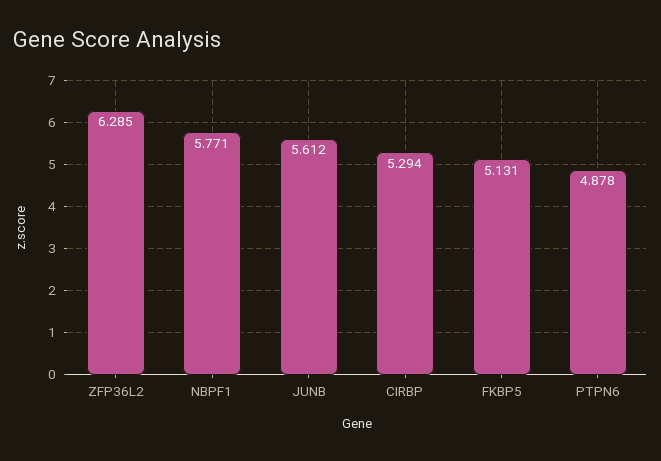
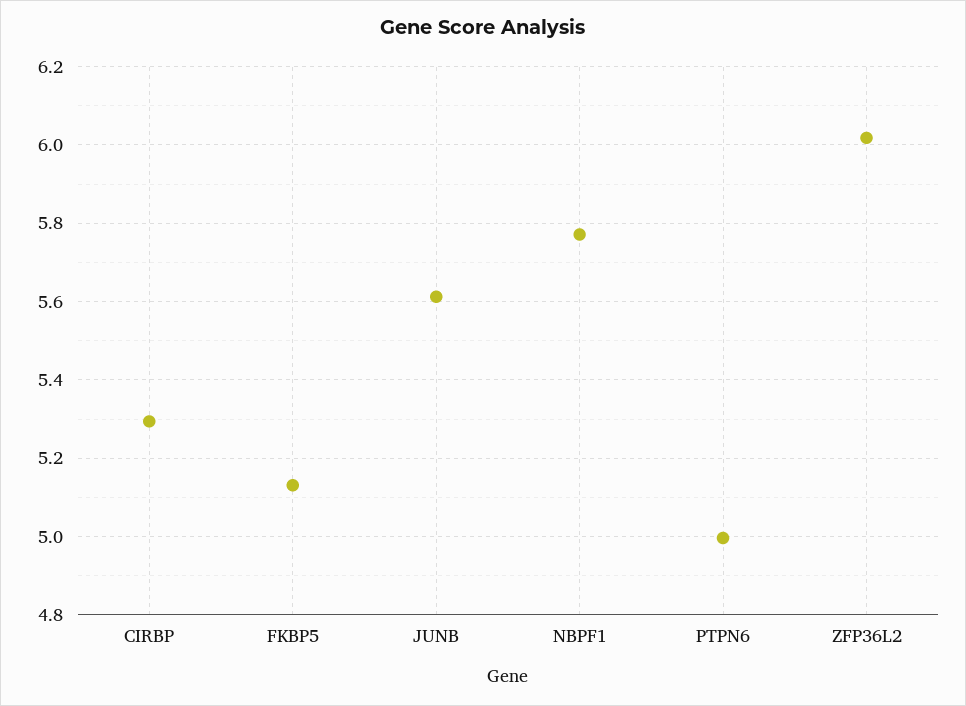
ZFP36L2: 6.285 -> 6.02
PTPN6: 4.878 -> 5

